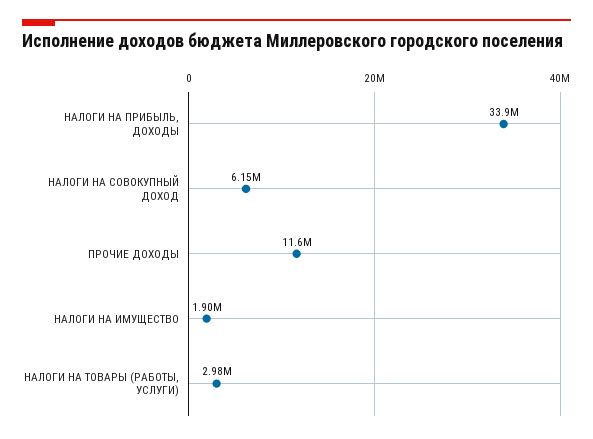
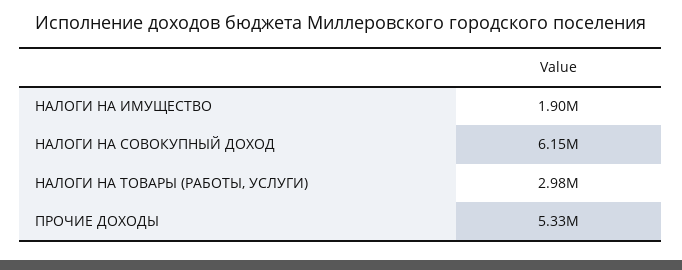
НАЛОГИ НА ПРИБЫЛЬ, ДОХОДЫ: 33900000 -> none
ПРОЧИЕ ДОХОДЫ: 11600000 -> 5330000

